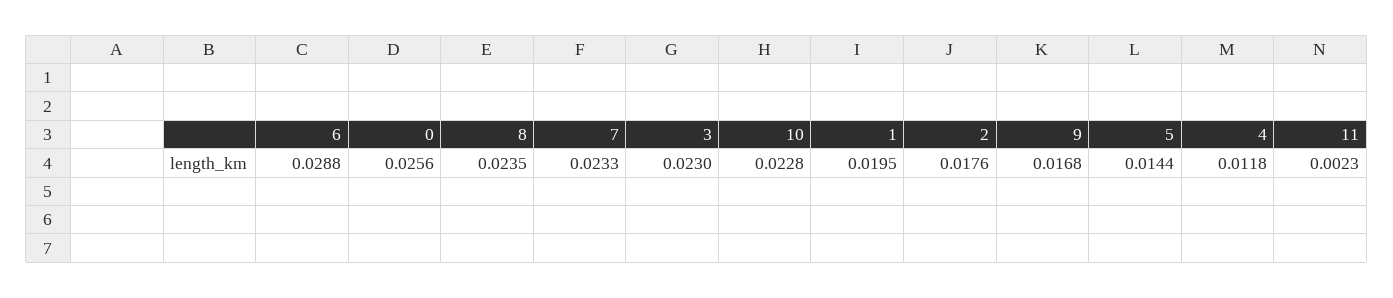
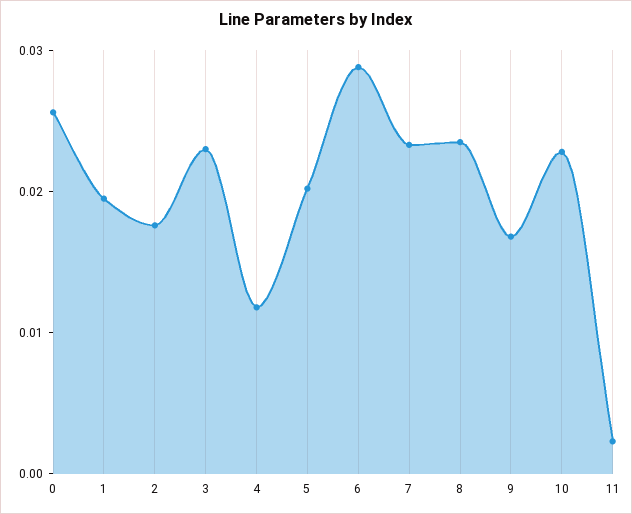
5: 0.0144 -> 0.02

